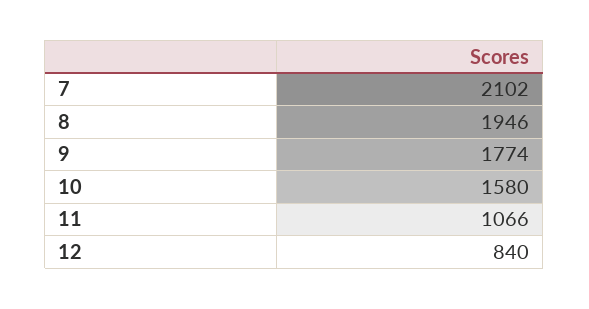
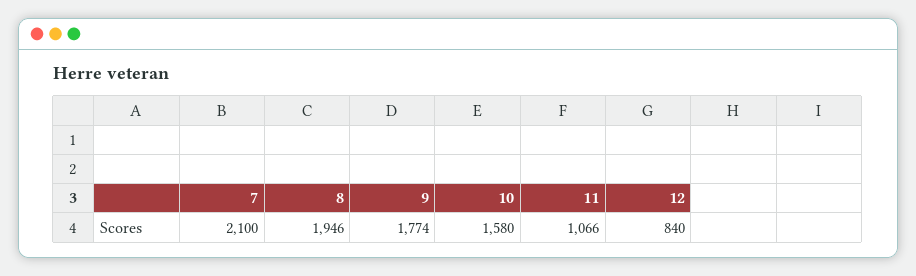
7: 2102 -> 2100

